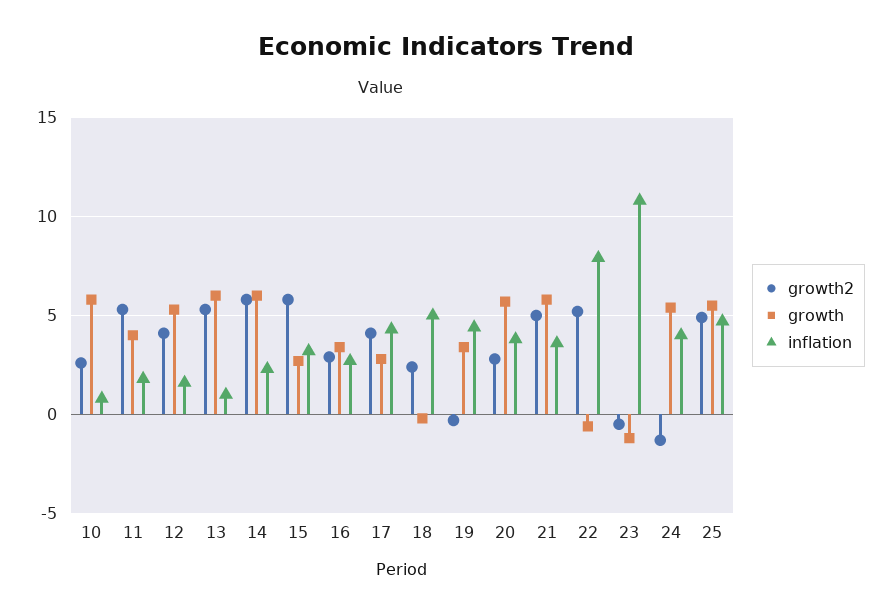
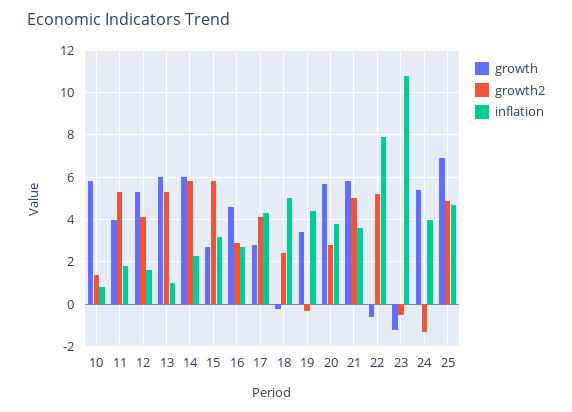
growth2, 10: 2.5 -> 1.5
growth, 16: 3.5 -> 4.5
growth, 25: 5.5 -> 7

